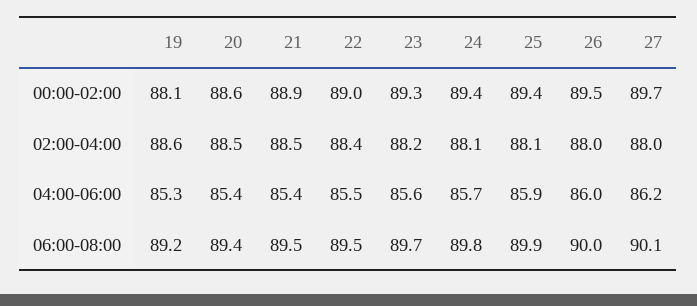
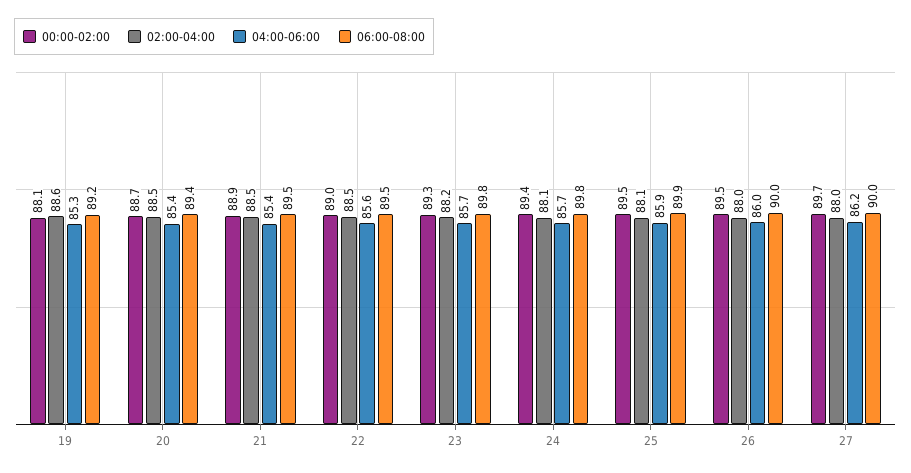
00:00-02:00, 20: 88.6 -> 88.7
00:00-02:00, 25: 89.4 -> 89.5
02:00-04:00, 22: 88.4 -> 88.5
04:00-06:00, 22: 85.5 -> 85.6
04:00-06:00, 23: 85.6 -> 85.7
06:00-08:00, 23: 89.7 -> 89.8
06:00-08:00, 27: 90.1 -> 90

